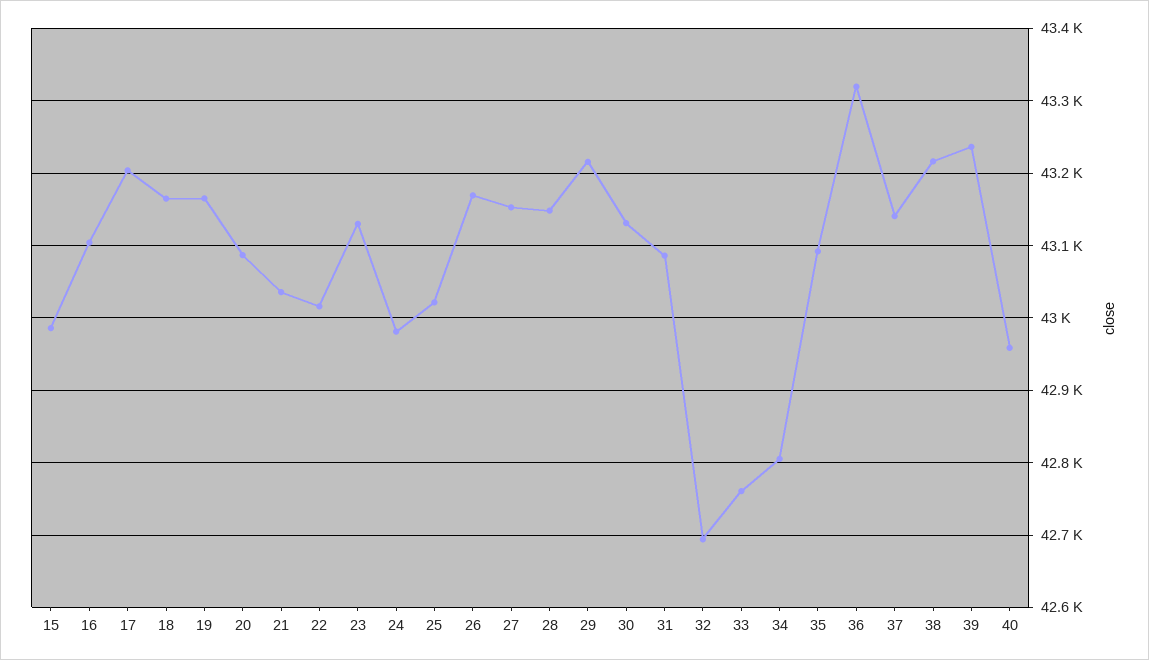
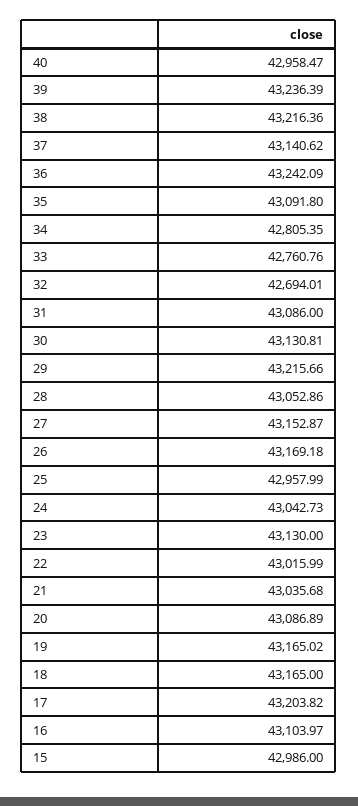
24: 42980 -> 43042.73
25: 43020 -> 42957.99
28: 43150 -> 43052.86
36: 43320 -> 43242.09

